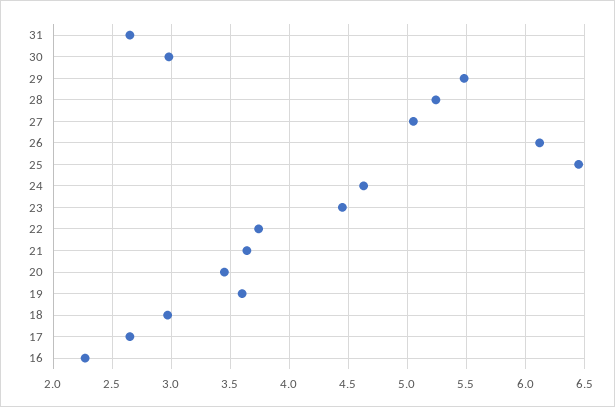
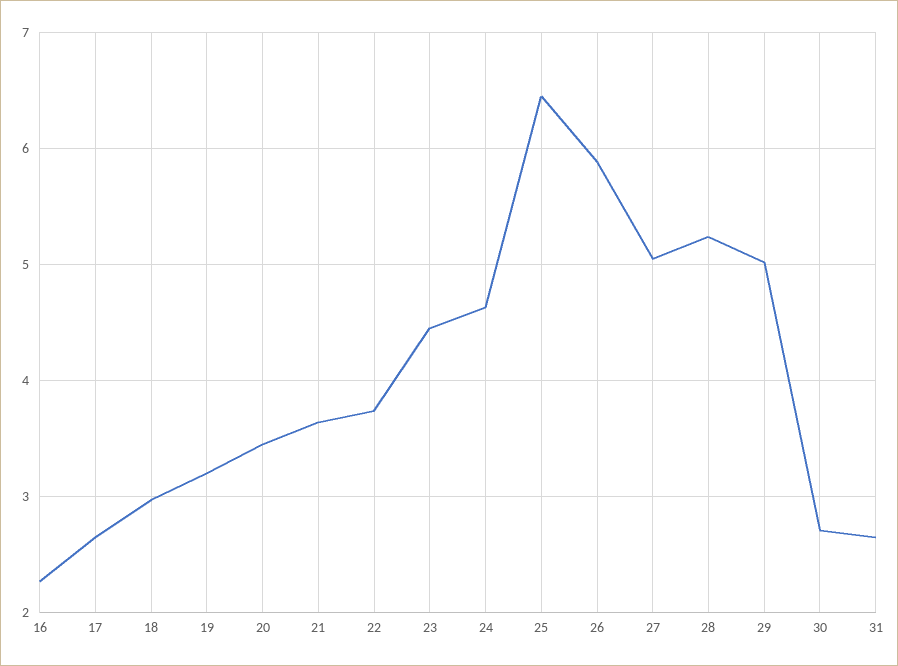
30: 3 -> 2.7
29: 5.5 -> 5
26: 6.1 -> 5.9
19: 3.6 -> 3.2

